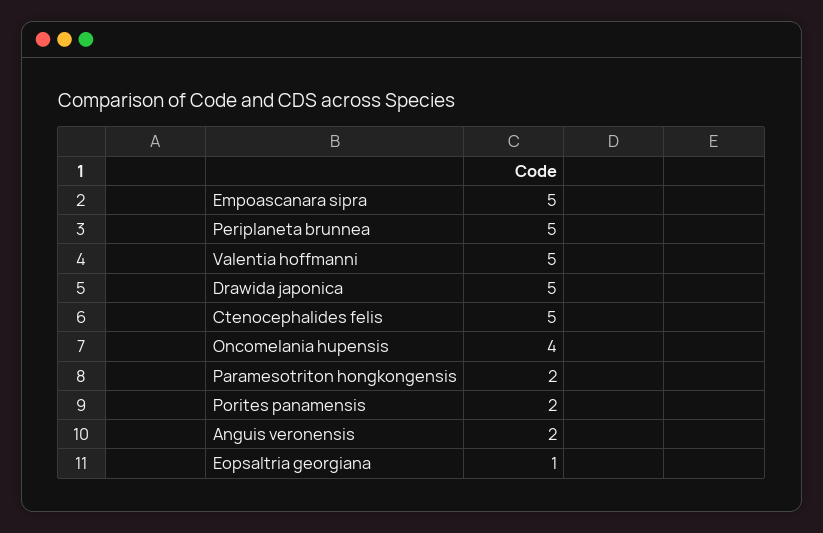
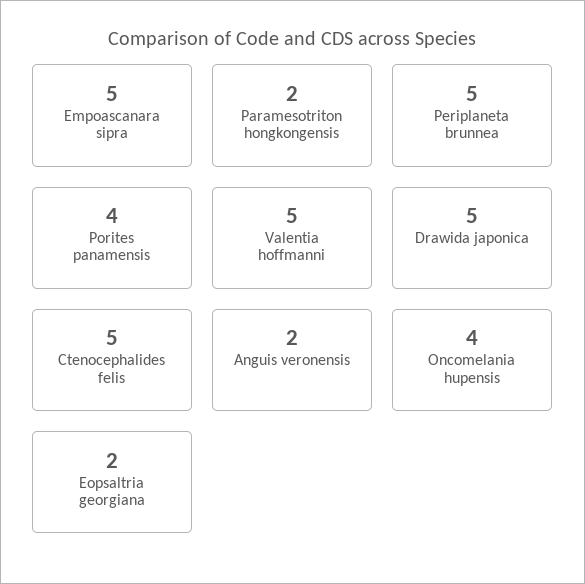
Porites panamensis: 2 -> 4
Eopsaltria georgiana: 1 -> 2

